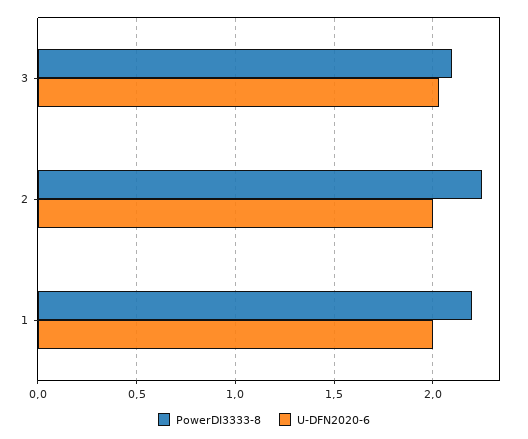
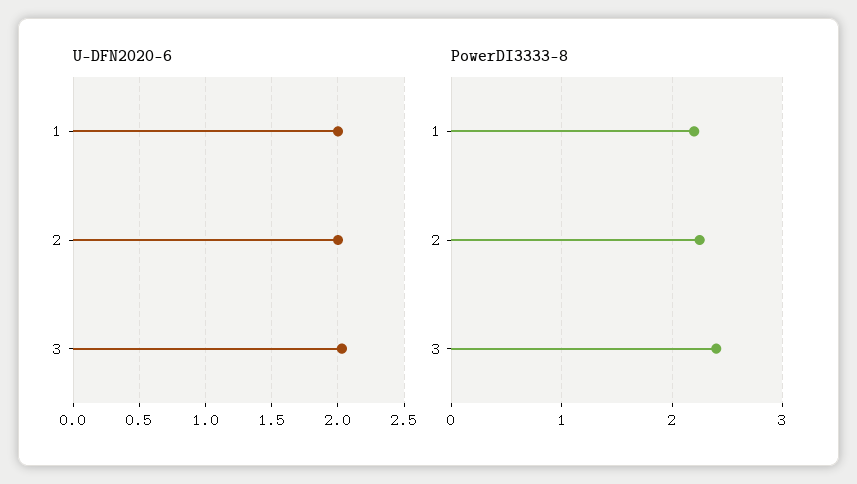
PowerDI3333-8, 3: 2.1 -> 2.4

